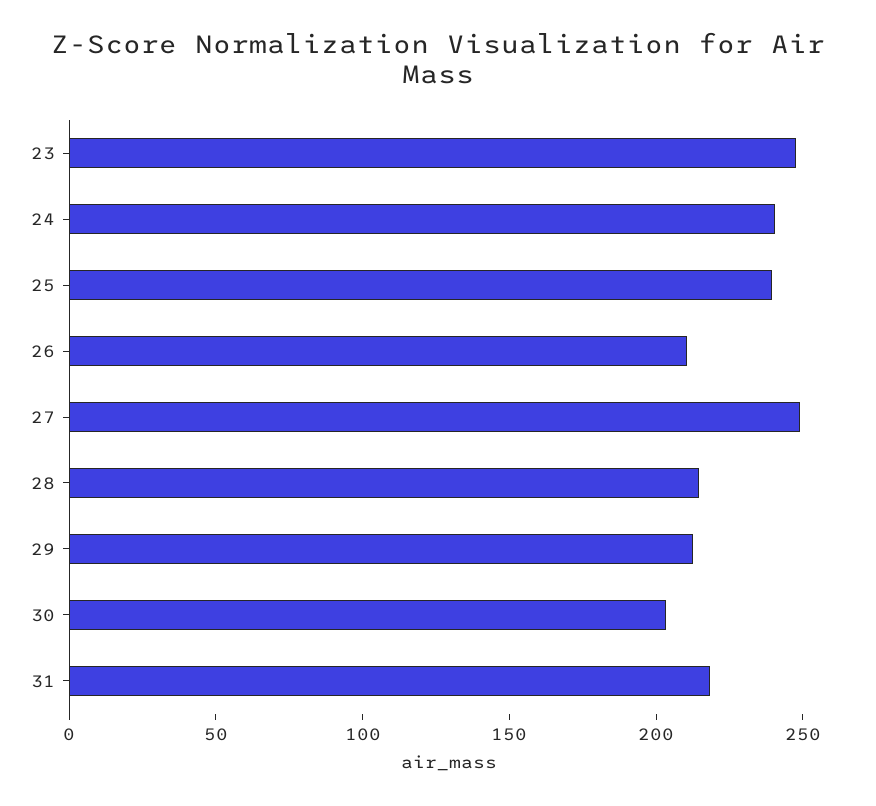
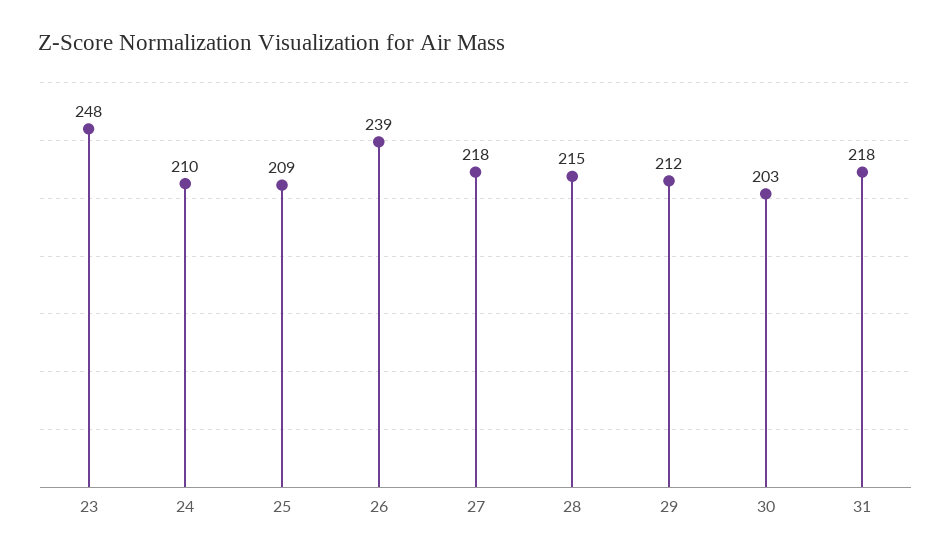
24: 240 -> 210
25: 240 -> 209
26: 210 -> 239
27: 250 -> 218

